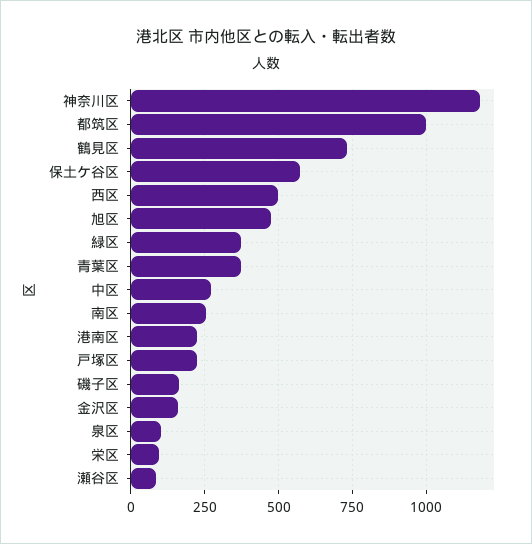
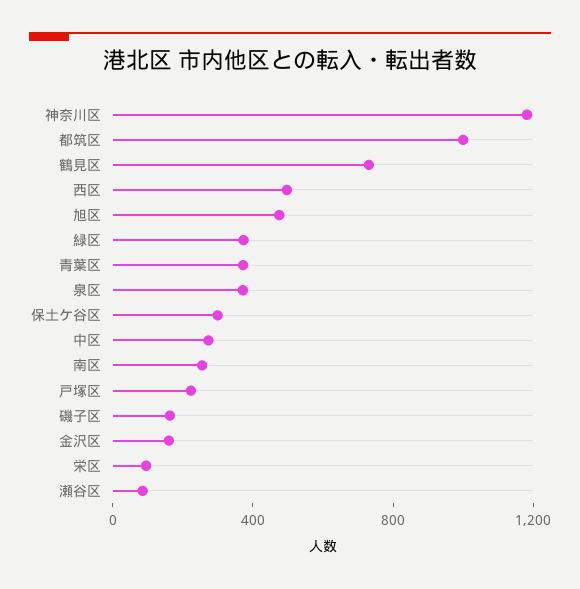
保土ケ谷区: 575 -> 300
港南区: 225 -> none
泉区: 100 -> 400

